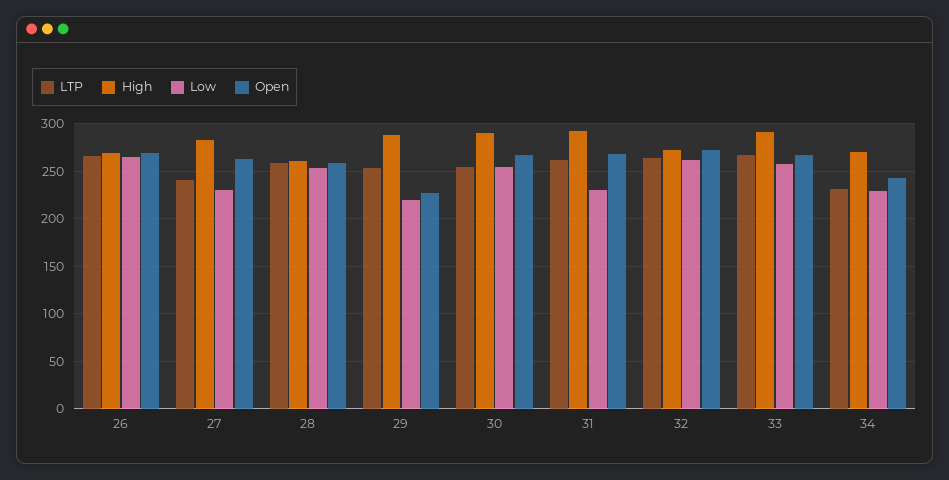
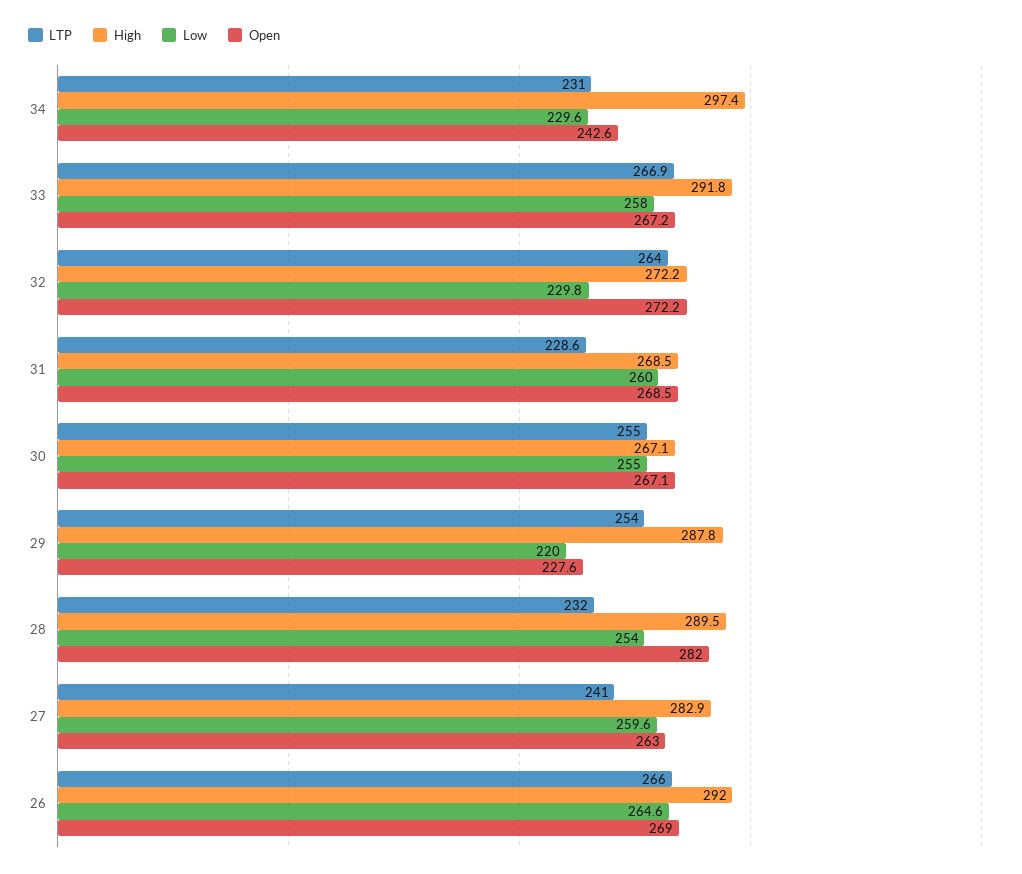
High, 26: 270 -> 292
Low, 27: 230 -> 259.6
LTP, 28: 260 -> 232
High, 28: 260 -> 289.5
Open, 28: 260 -> 282
High, 30: 290 -> 267.1
LTP, 31: 260 -> 228.6
High, 31: 290 -> 268.5
Low, 31: 230 -> 260
Low, 32: 260 -> 229.8
High, 34: 270 -> 297.4

